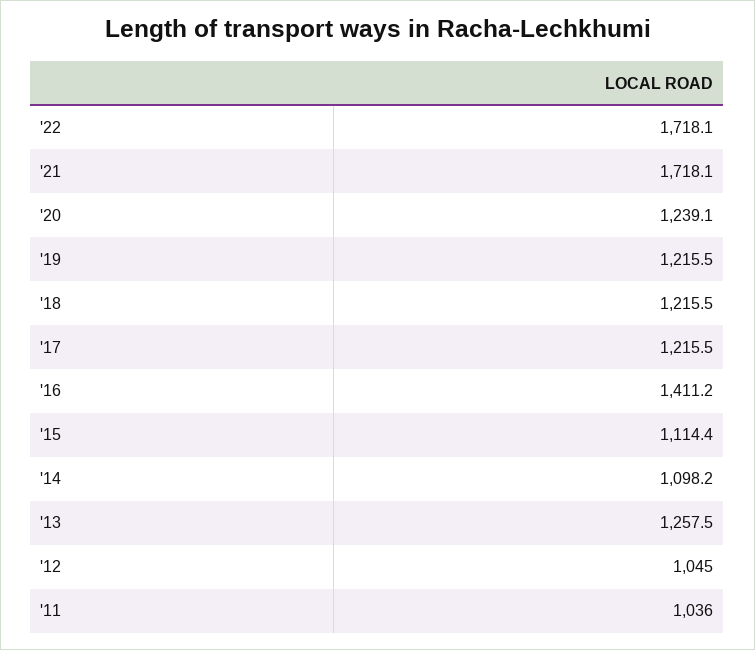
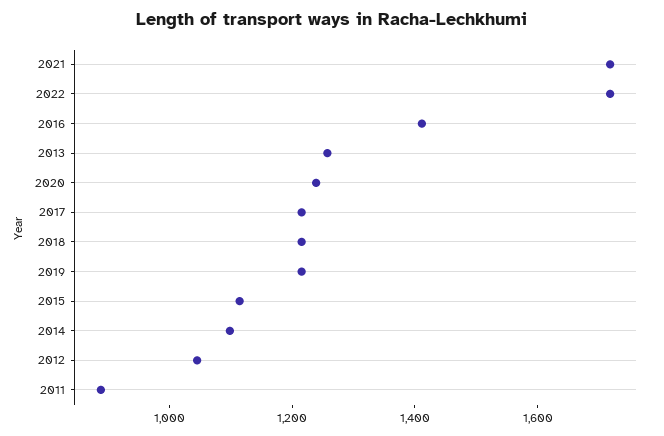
'11: 1036 -> 900

